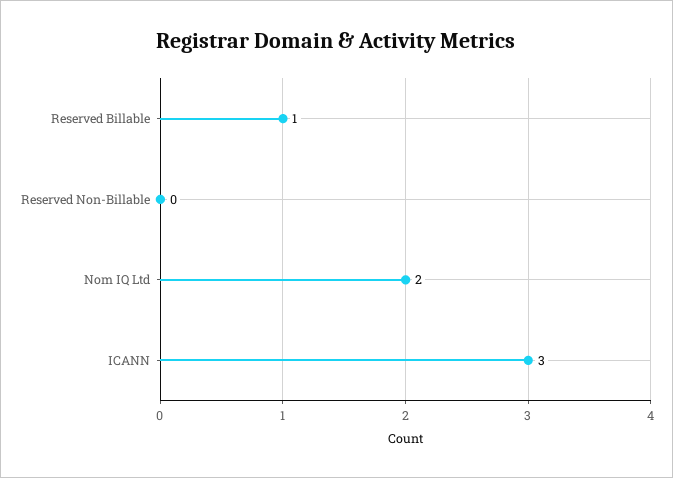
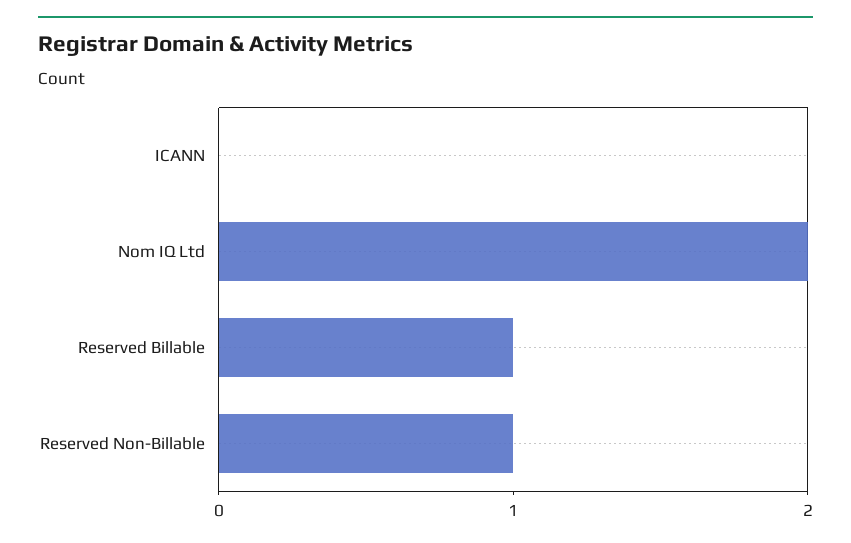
Reserved Non-Billable: 0 -> 1
ICANN: 3 -> 0

